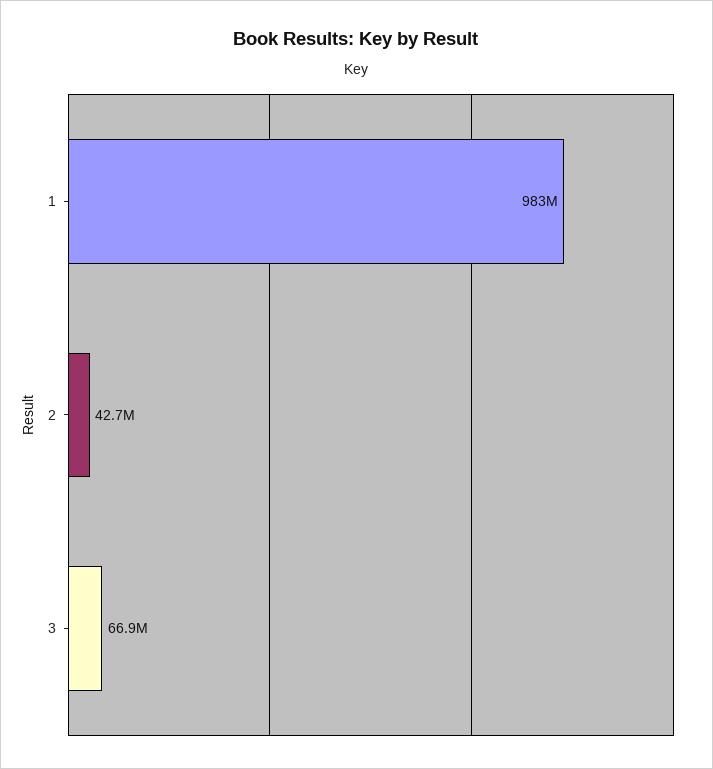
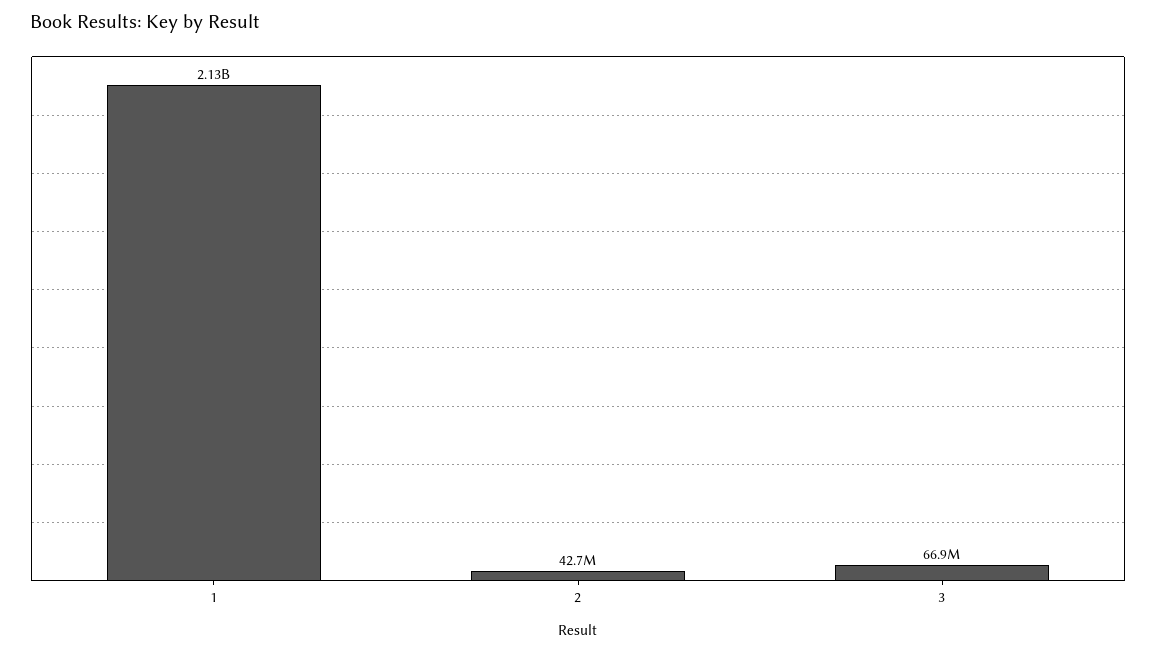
1: 983000000 -> 2130000000

